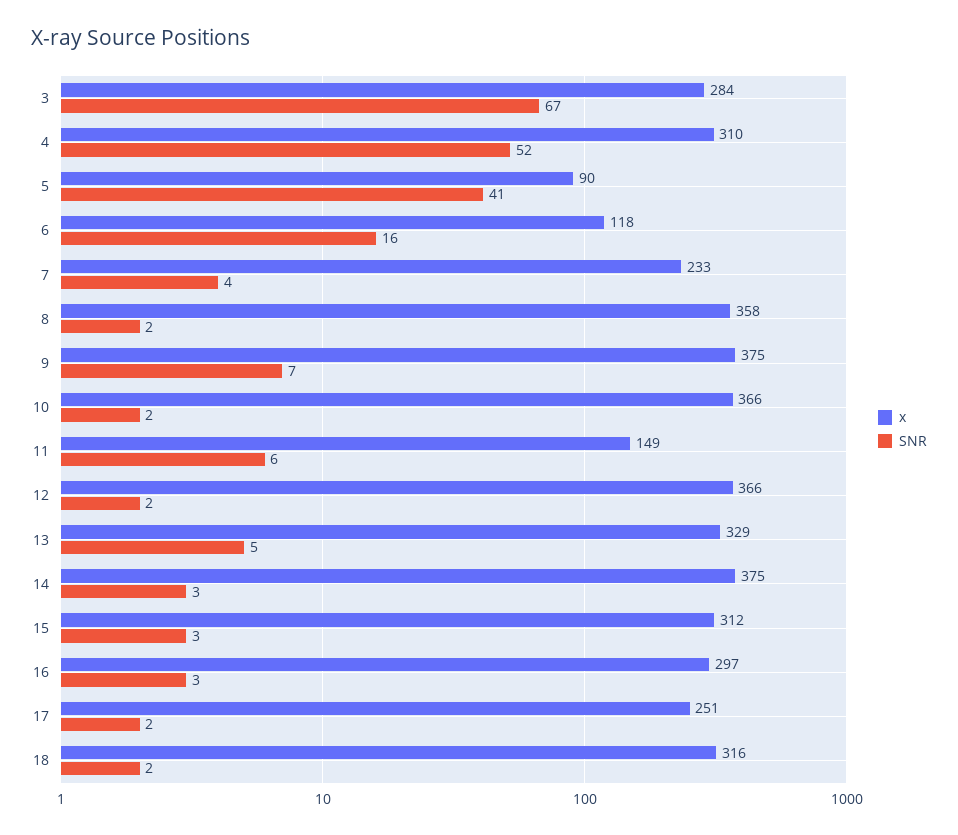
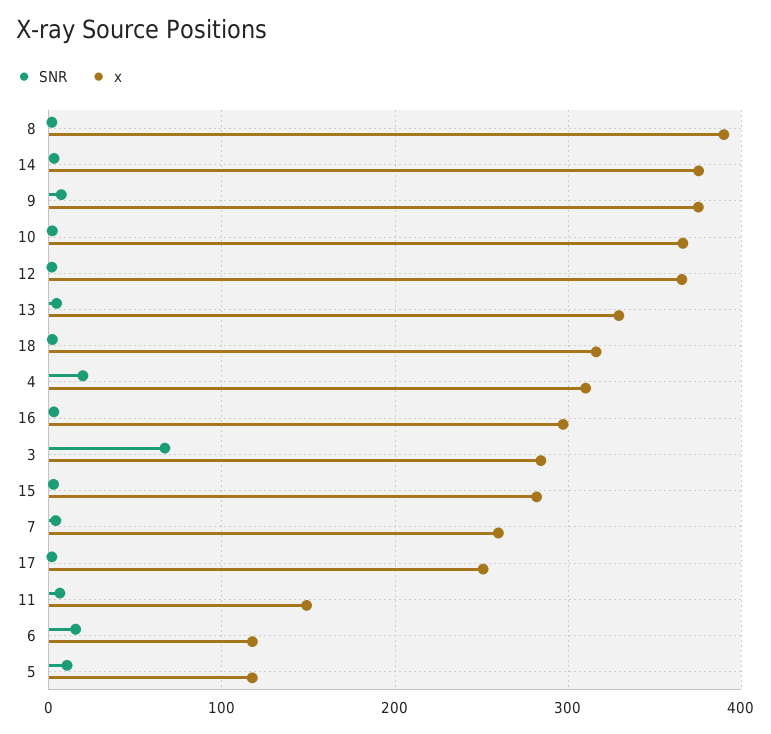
SNR, 4: 52 -> 20
x, 5: 90 -> 120
SNR, 5: 41 -> 10
x, 7: 233 -> 260
x, 8: 358 -> 390
x, 15: 312 -> 280

